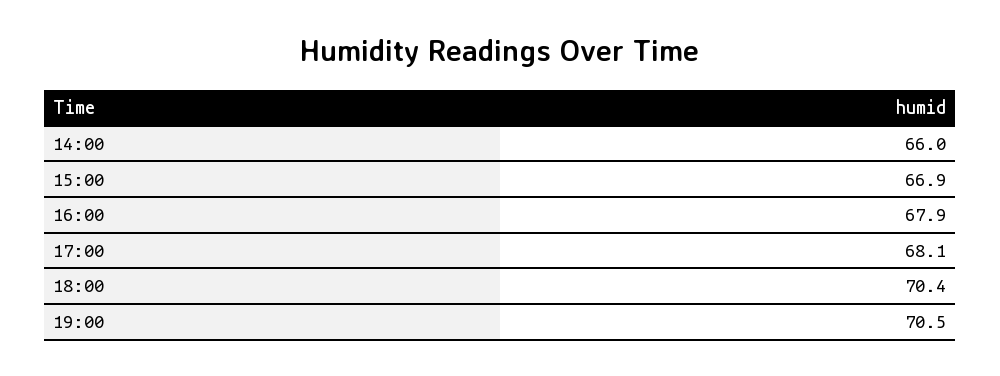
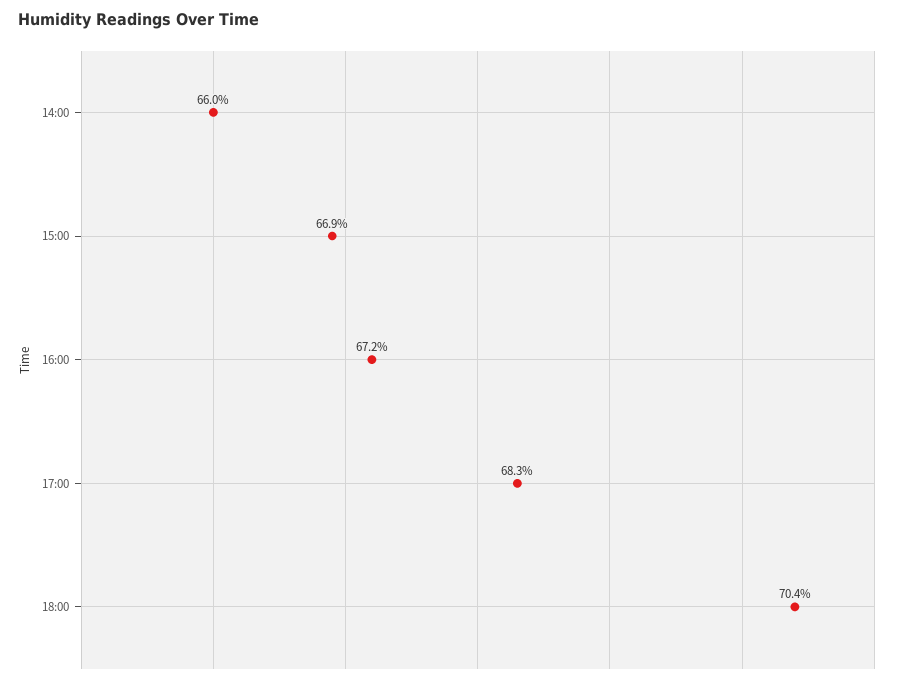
16:00: 67.9 -> 67.2
17:00: 68.1 -> 68.3
19:00: 70.5 -> none

